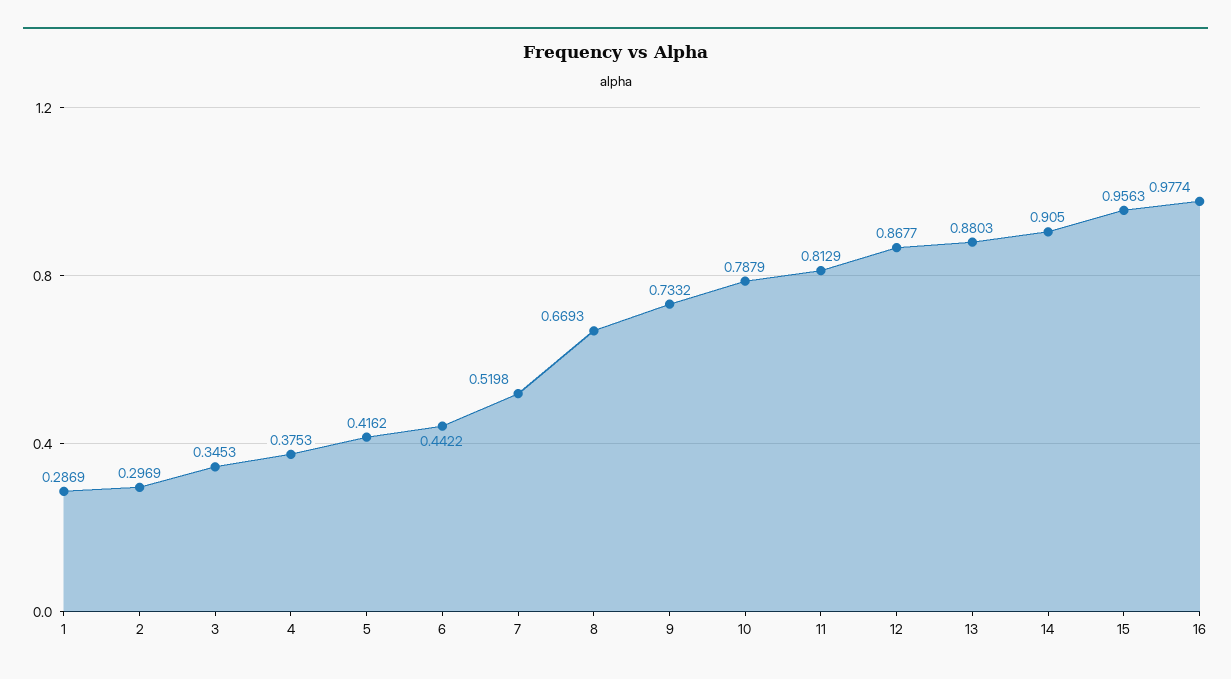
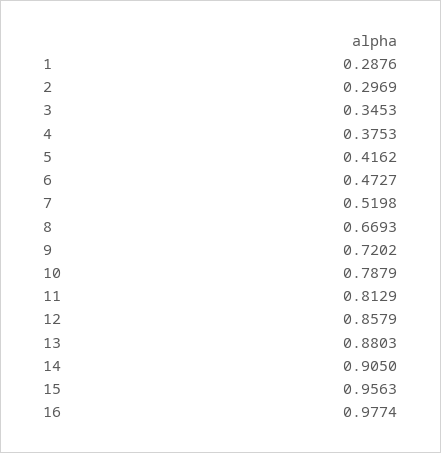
1: 0.2869 -> 0.2876
6: 0.4422 -> 0.4727
9: 0.7332 -> 0.7202
12: 0.8677 -> 0.8579

